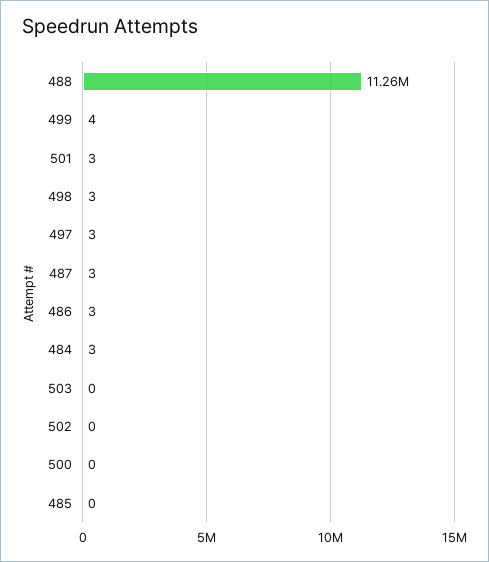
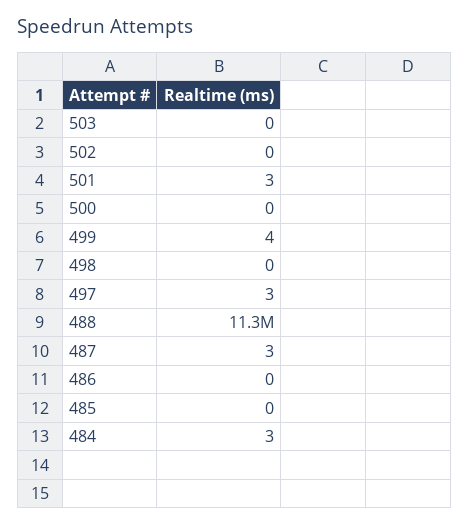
498: 3 -> 0
486: 3 -> 0

